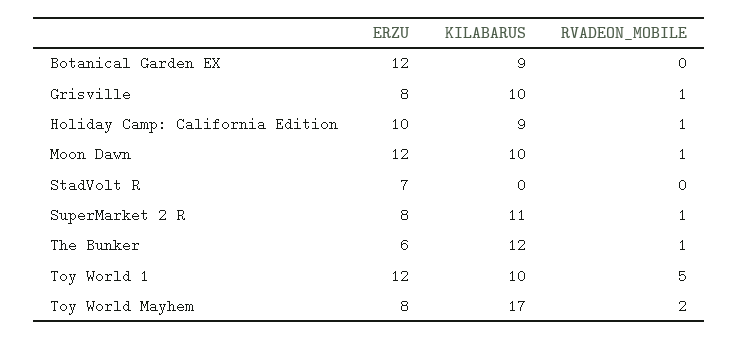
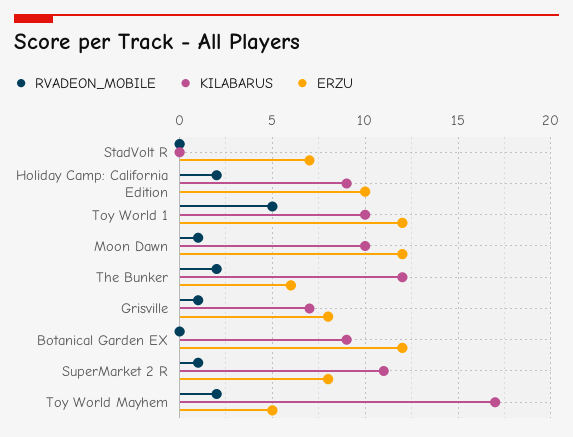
KILABARUS, Grisville: 10 -> 7
RVADEON_MOBILE, Holiday Camp: California Edition: 1 -> 2
RVADEON_MOBILE, The Bunker: 1 -> 2
ERZU, Toy World Mayhem: 8 -> 5

